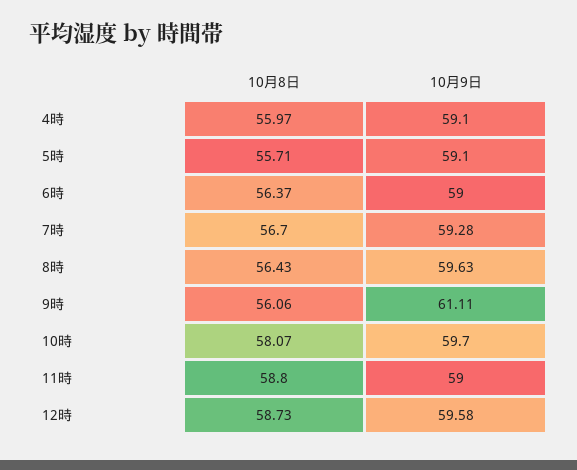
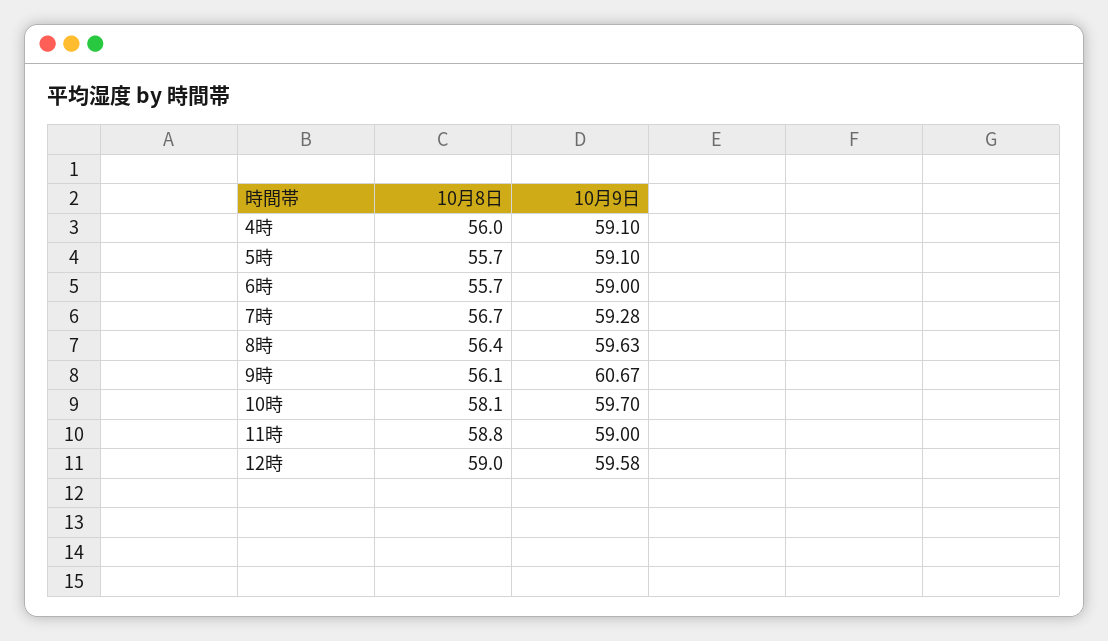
10月8日, 6時: 56.37 -> 55.7
10月9日, 9時: 61.11 -> 60.67
10月8日, 12時: 58.73 -> 59

